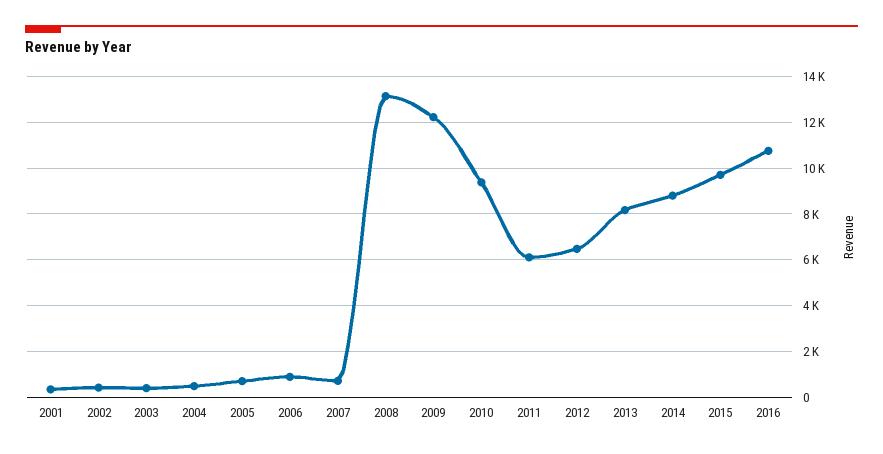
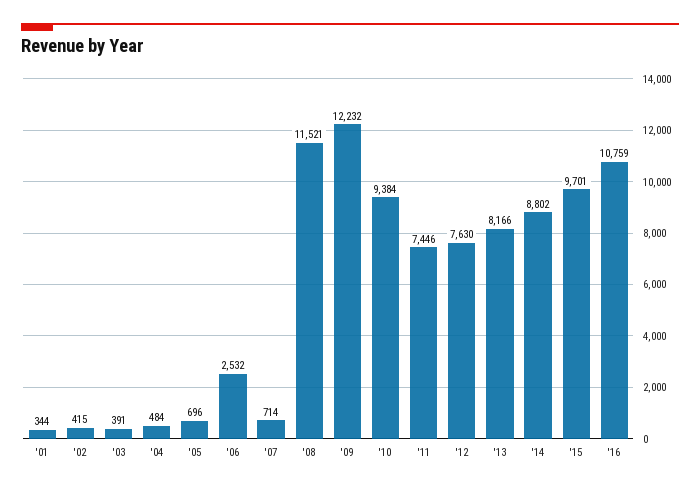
2006: 1000 -> 2532
2008: 13000 -> 11521
2011: 6000 -> 7446
2012: 6500 -> 7630

